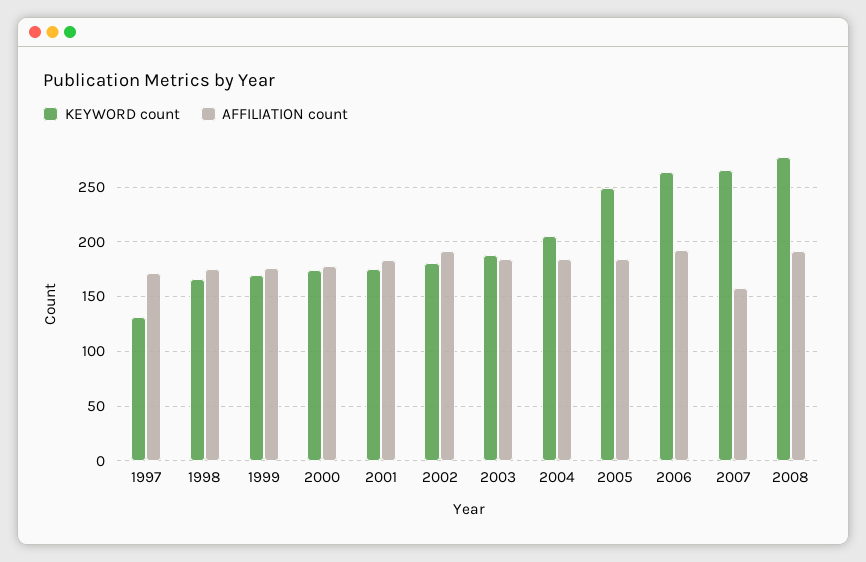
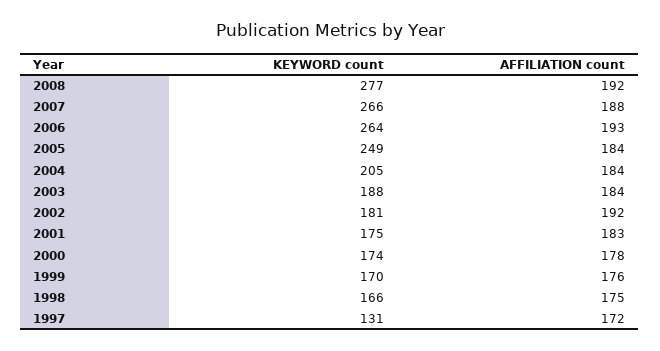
AFFILIATION count, 2007: 160 -> 188

